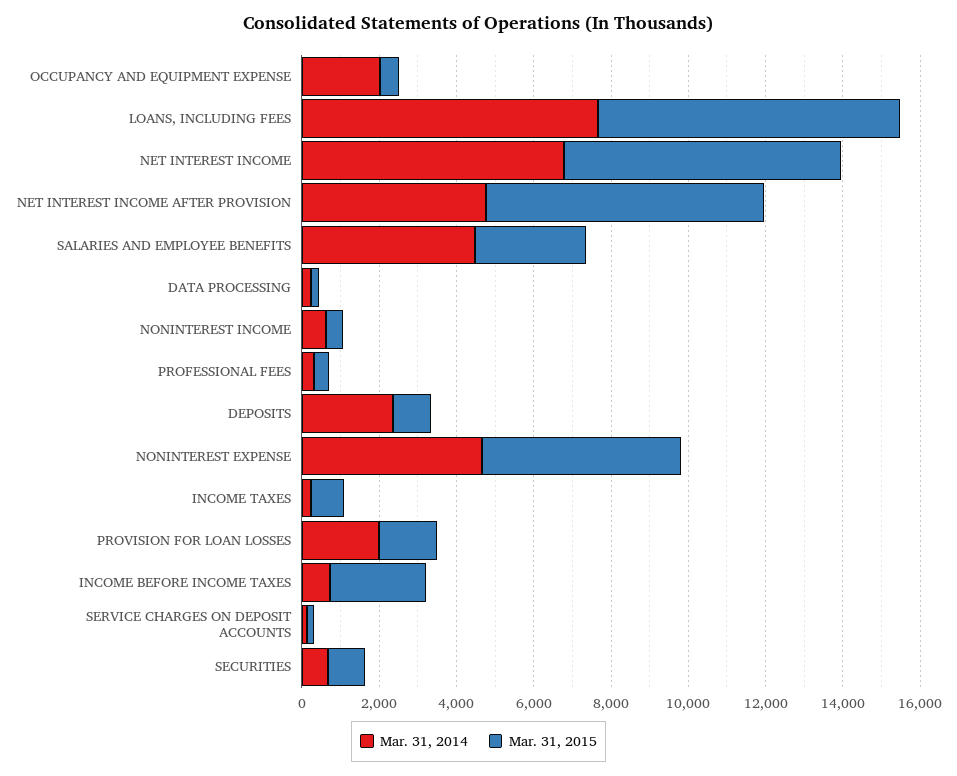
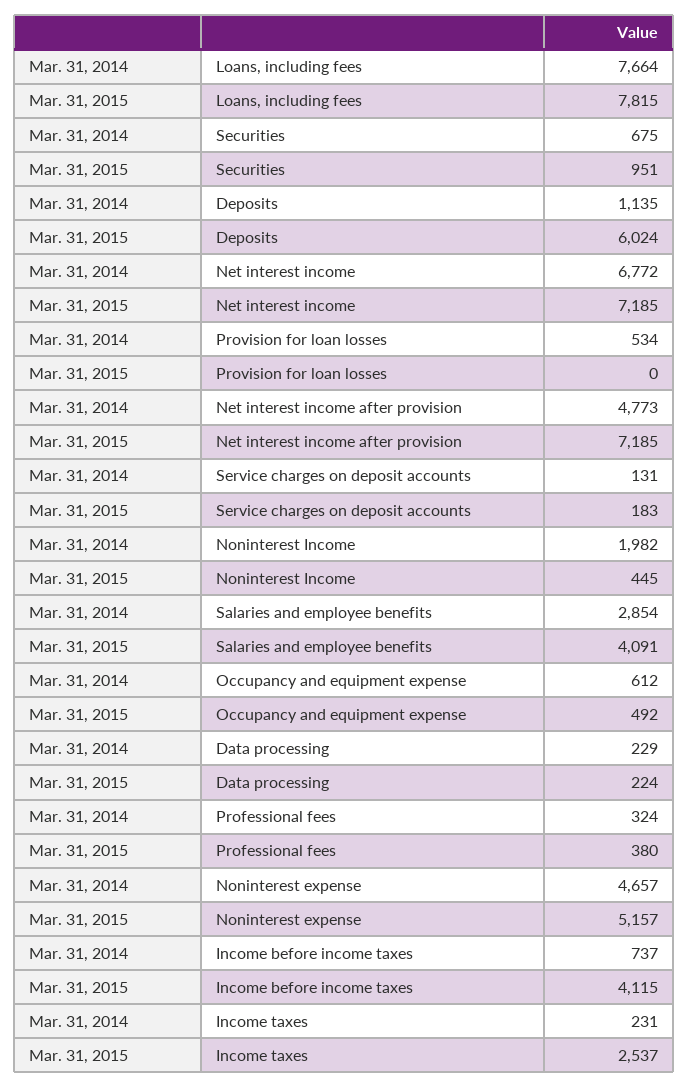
Mar. 31, 2014, OCCUPANCY AND EQUIPMENT EXPENSE: 2000 -> 612
Mar. 31, 2014, SALARIES AND EMPLOYEE BENEFITS: 4500 -> 2854
Mar. 31, 2015, SALARIES AND EMPLOYEE BENEFITS: 3000 -> 4091
Mar. 31, 2014, NONINTEREST INCOME: 500 -> 1982
Mar. 31, 2014, DEPOSITS: 2500 -> 1135
Mar. 31, 2015, DEPOSITS: 1000 -> 6024
Mar. 31, 2015, INCOME TAXES: 1000 -> 2537
Mar. 31, 2014, PROVISION FOR LOAN LOSSES: 2000 -> 534
Mar. 31, 2015, PROVISION FOR LOAN LOSSES: 1500 -> 0
Mar. 31, 2015, INCOME BEFORE INCOME TAXES: 2500 -> 4115

